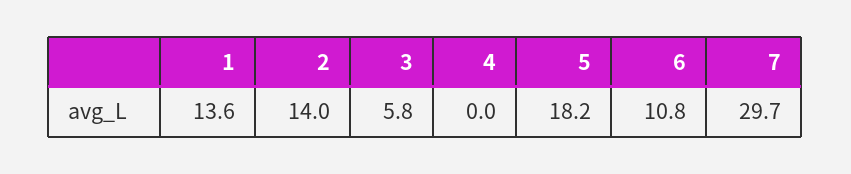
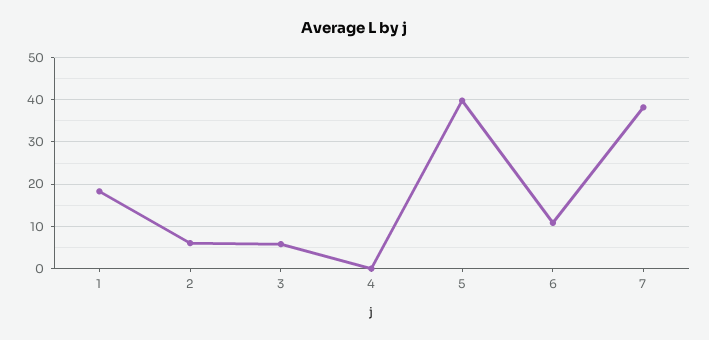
1: 13.6 -> 18
2: 14 -> 6
5: 18.2 -> 40
7: 29.7 -> 38

